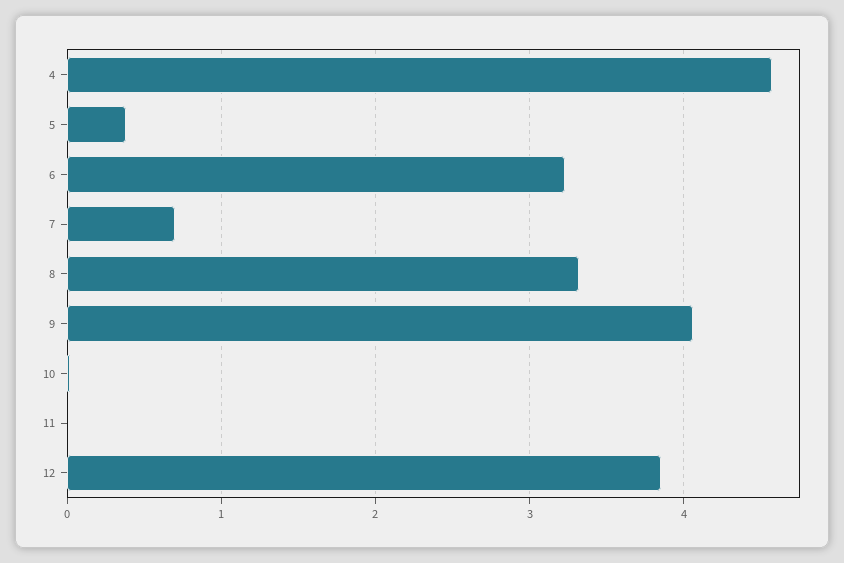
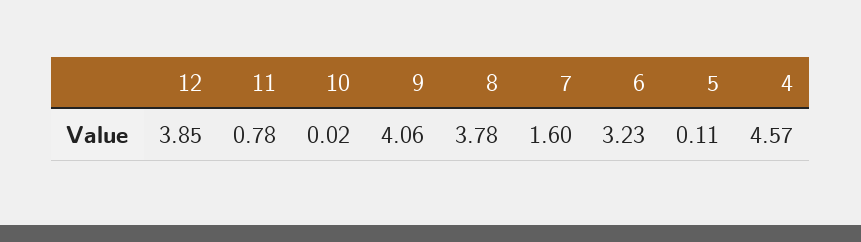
5: 0.4 -> 0.11
7: 0.7 -> 1.6
8: 3.3 -> 3.78
11: 0 -> 0.78

